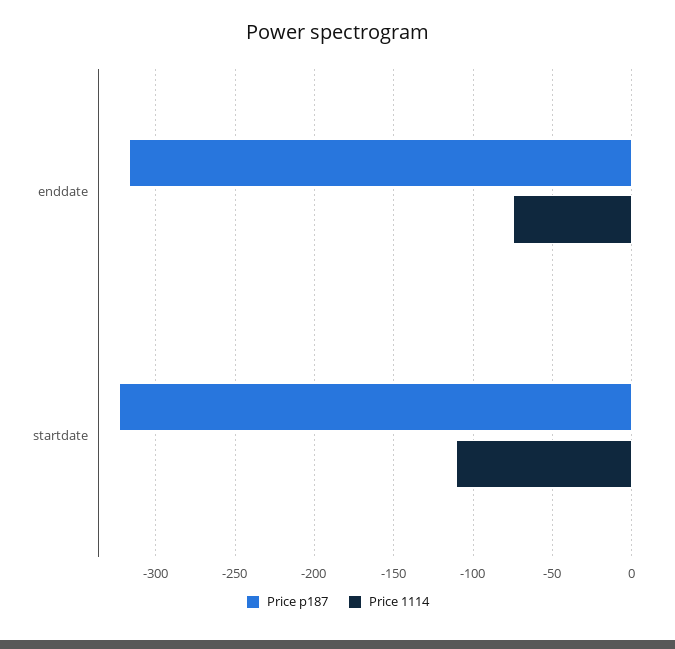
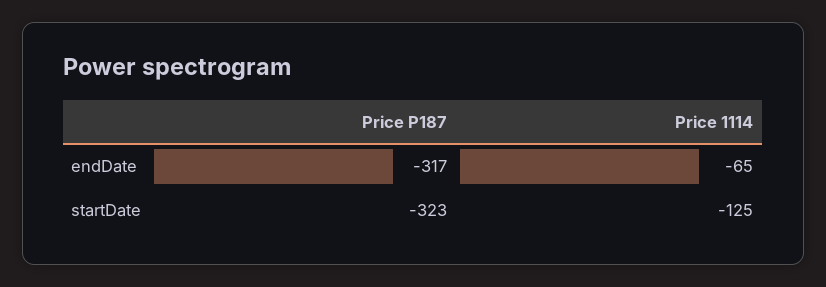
Price 1114, enddate: -75 -> -65
Price 1114, startdate: -110 -> -125

